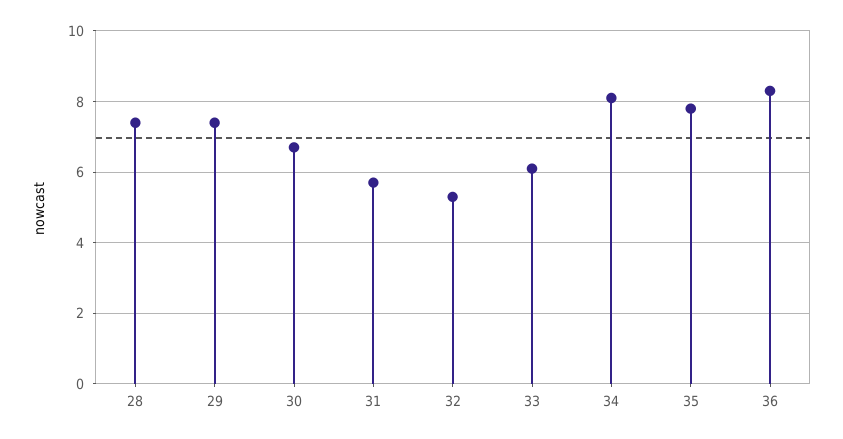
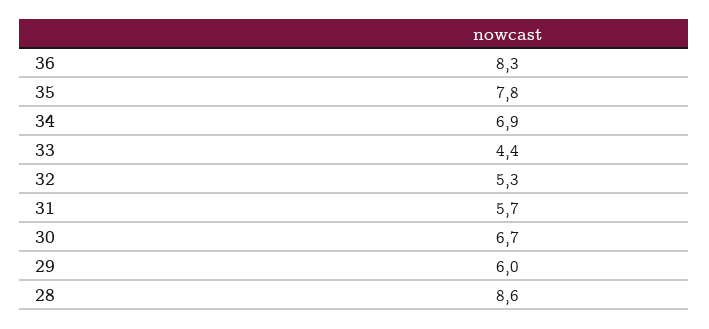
28: 7.5 -> 8.6
29: 7.5 -> 6
33: 6 -> 4.4
34: 8 -> 6.9

